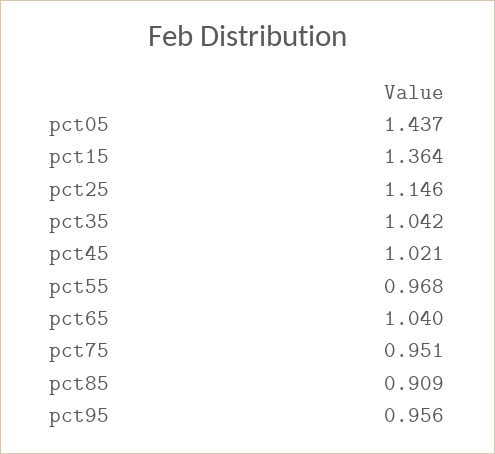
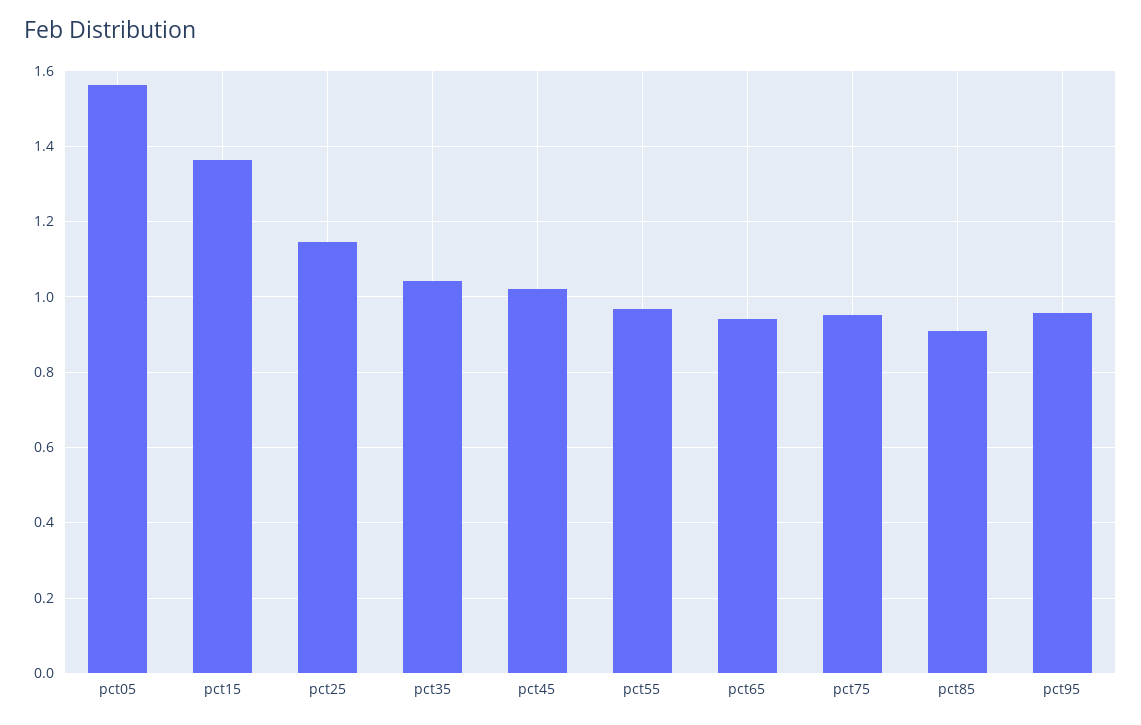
pct05: 1.437 -> 1.56
pct65: 1.04 -> 0.94

